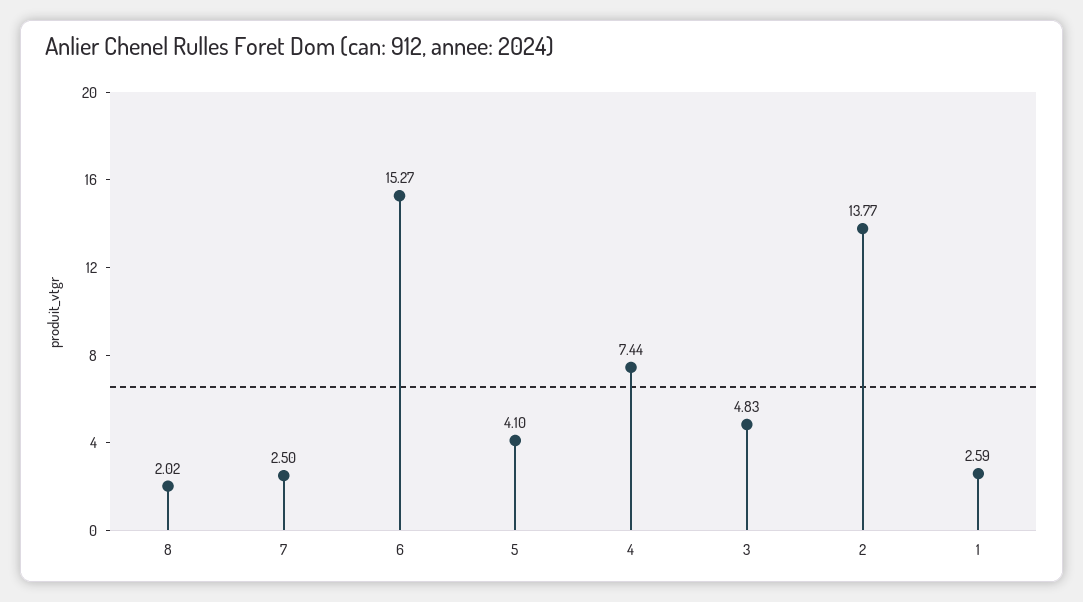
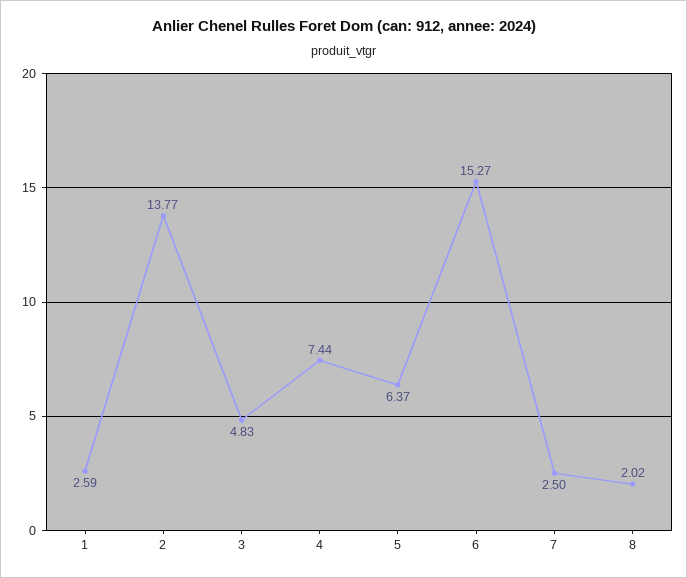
5: 4.1 -> 6.37

